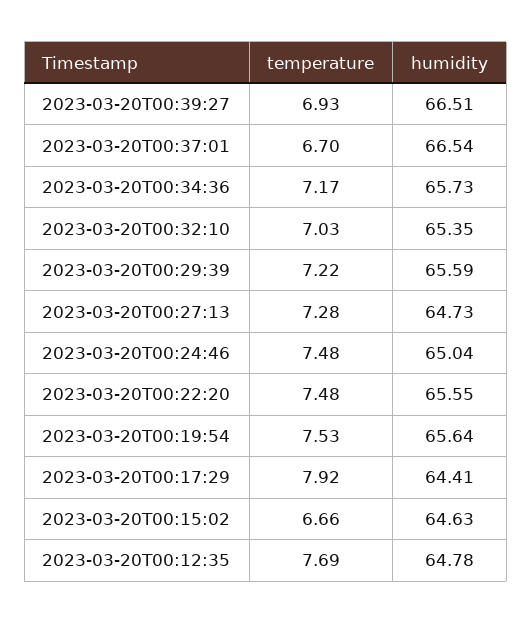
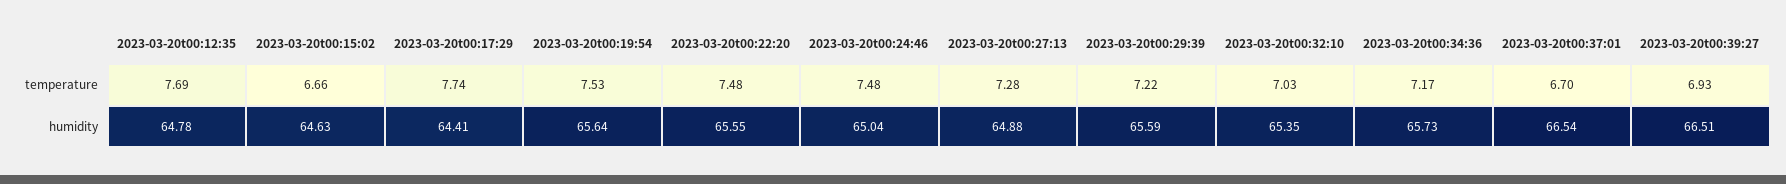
humidity, 2023-03-20T00:27:13: 64.73 -> 64.88
temperature, 2023-03-20T00:17:29: 7.92 -> 7.74

